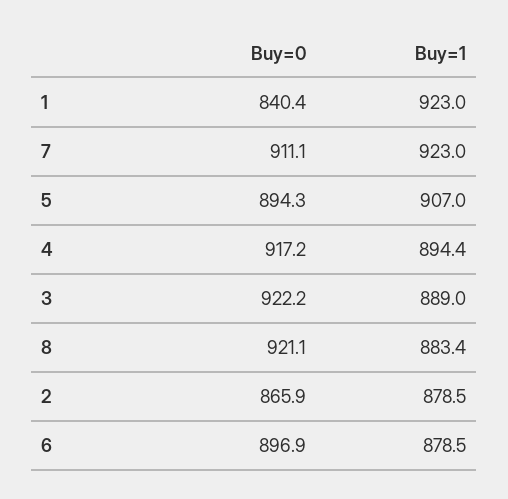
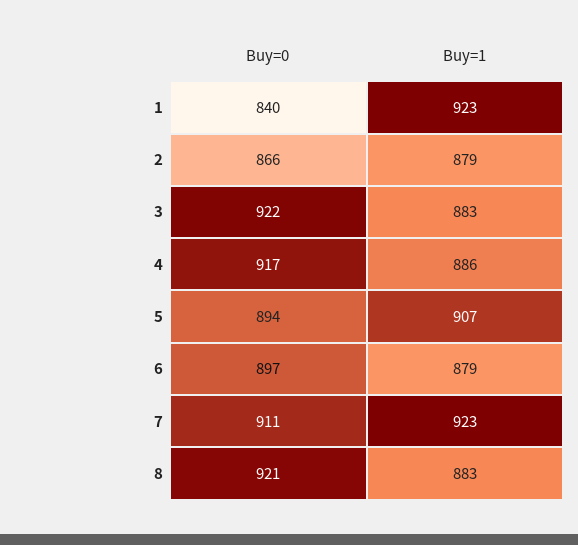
Buy=1, 4: 894.4 -> 886
Buy=1, 3: 889 -> 883

